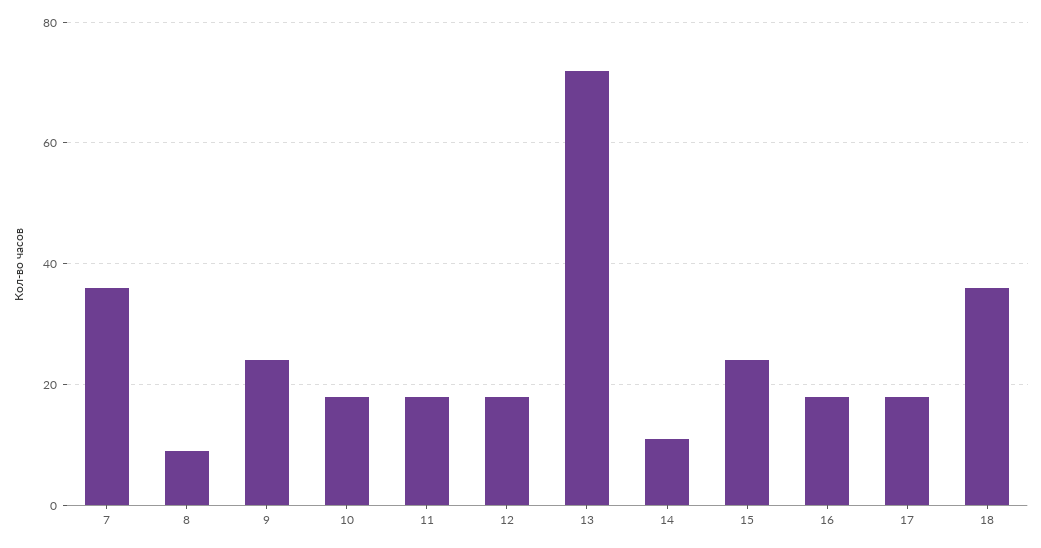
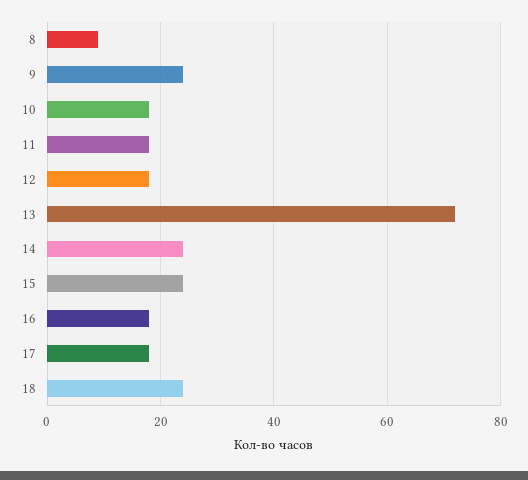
7: 35 -> none
14: 10 -> 25
18: 35 -> 25

